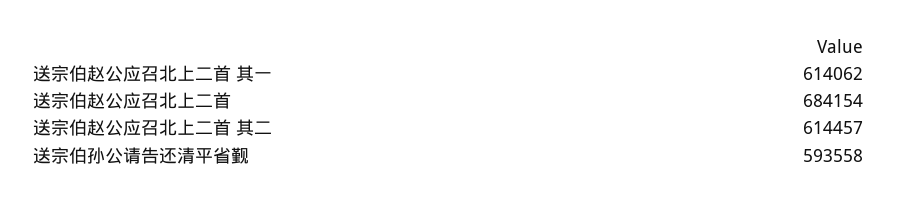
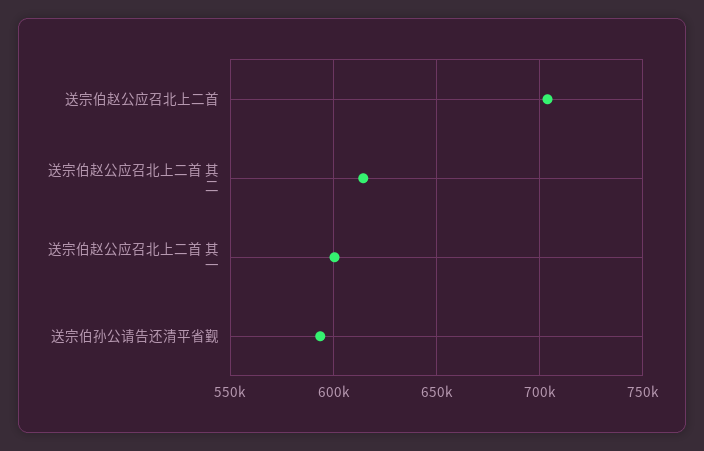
送宗伯赵公应召北上二首 其一: 614062 -> 600000
送宗伯赵公应召北上二首: 684154 -> 705000

